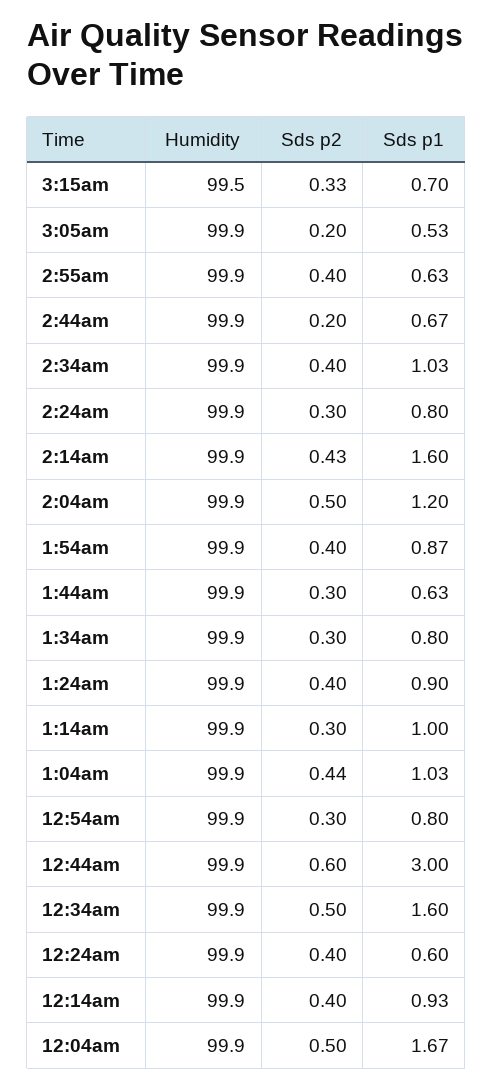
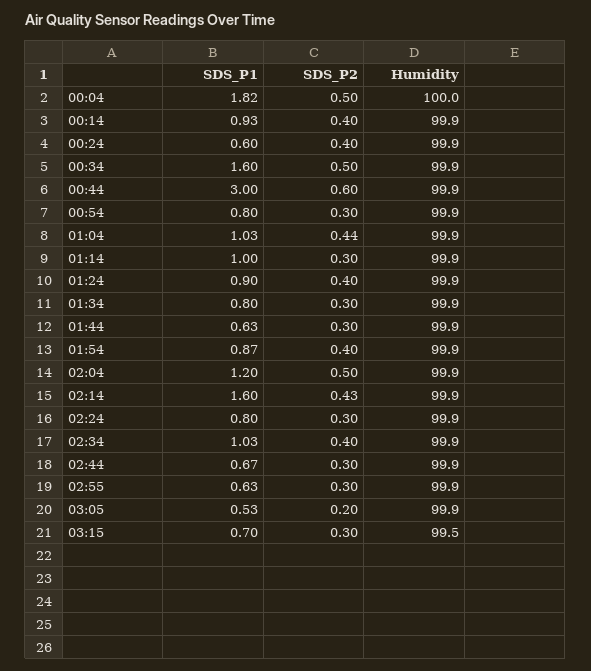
Sds p2, 3:15am: 0.33 -> 0.3
Sds p2, 2:55am: 0.4 -> 0.3
Sds p2, 2:44am: 0.2 -> 0.3
Humidity, 12:04am: 99.9 -> 100
Sds p1, 12:04am: 1.67 -> 1.82

